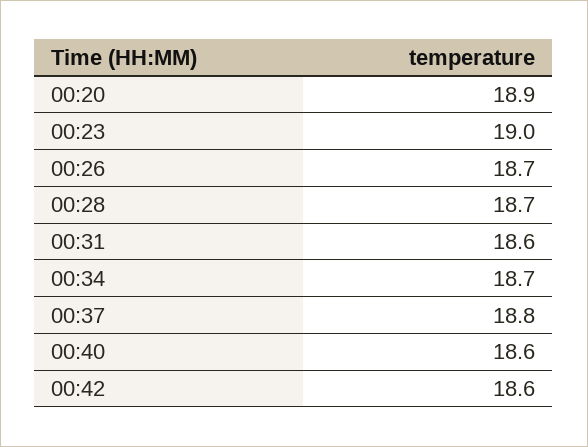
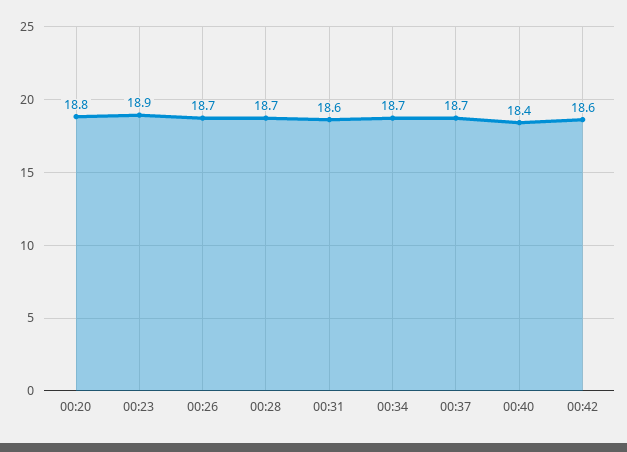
00:20: 18.9 -> 18.8
00:23: 19 -> 18.9
00:37: 18.8 -> 18.7
00:40: 18.6 -> 18.4

